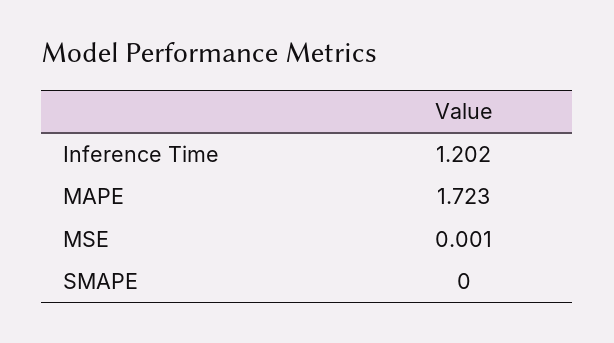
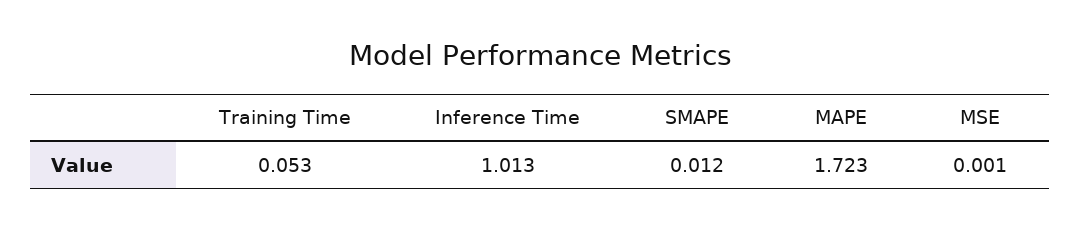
Inference Time: 1.202 -> 1.013
SMAPE: 0 -> 0.012
Training Time: none -> 0.053

